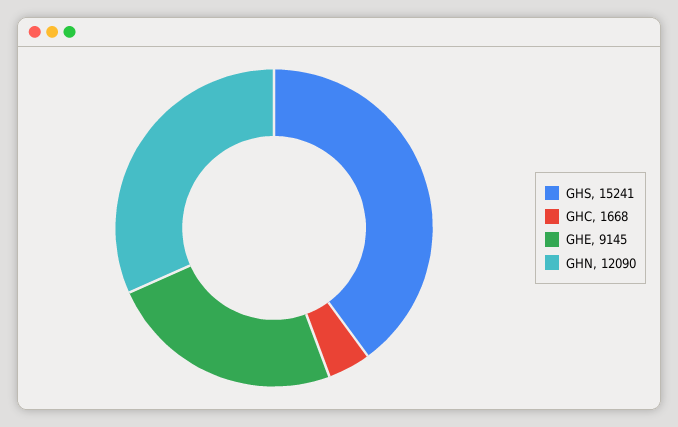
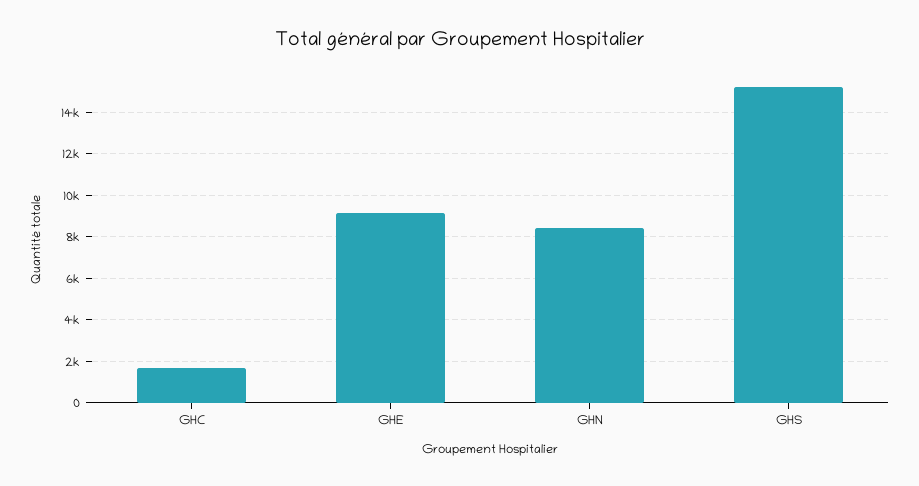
GHN: 12090 -> 8500

